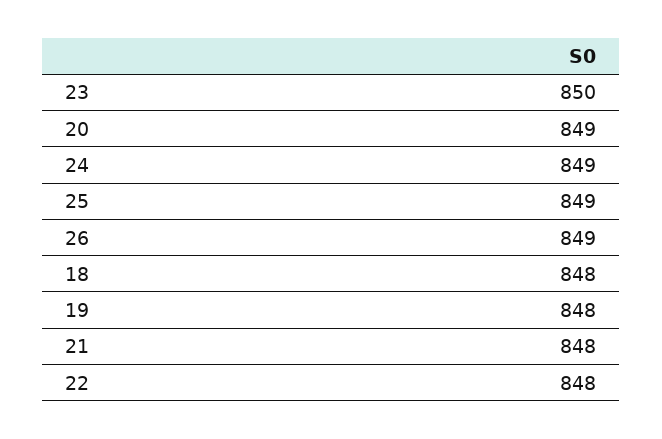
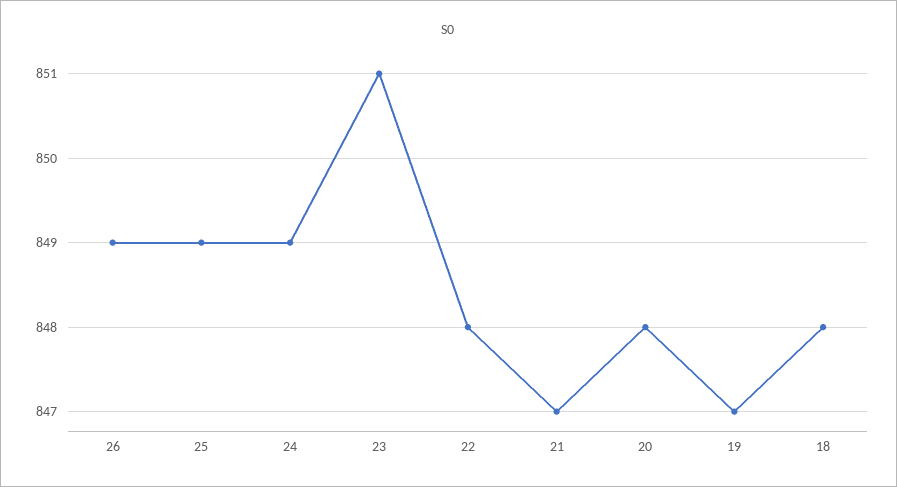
23: 850 -> 851
20: 849 -> 848
19: 848 -> 847
21: 848 -> 847

